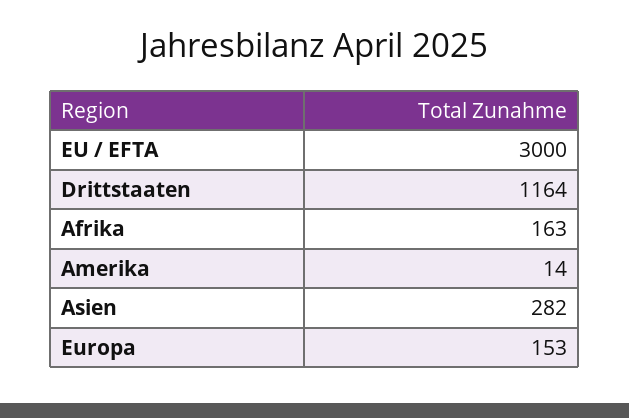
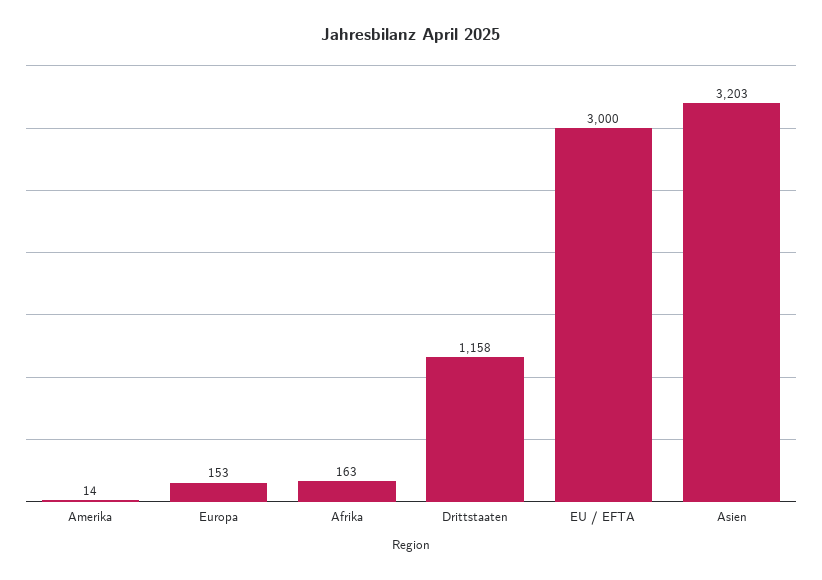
Drittstaaten: 1164 -> 1158
Asien: 282 -> 3203

